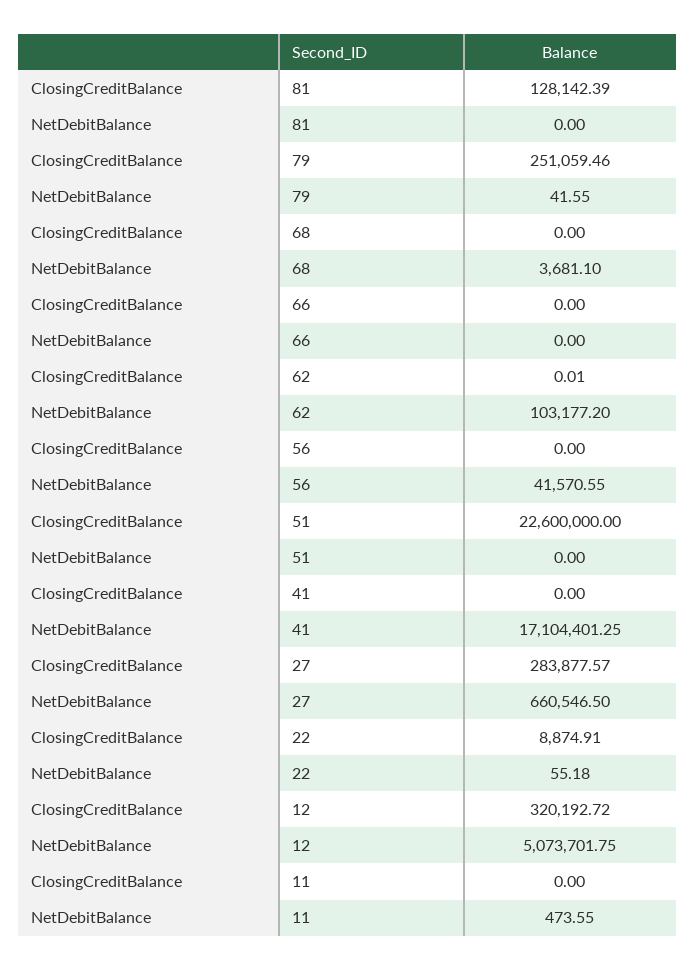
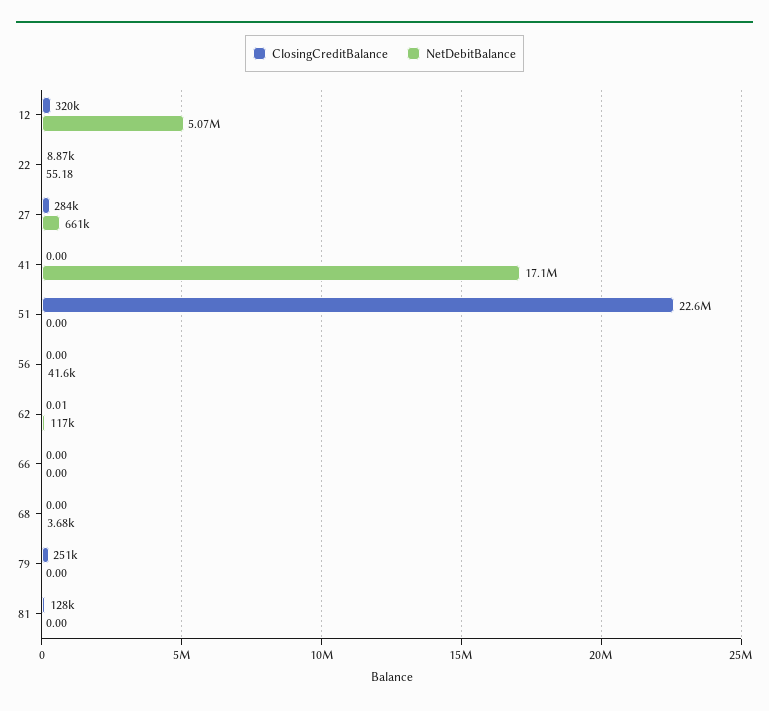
NetDebitBalance, 79: 41.55 -> 0
NetDebitBalance, 62: 103177.2 -> 117000
ClosingCreditBalance, 11: 0 -> none
NetDebitBalance, 11: 473.55 -> none

